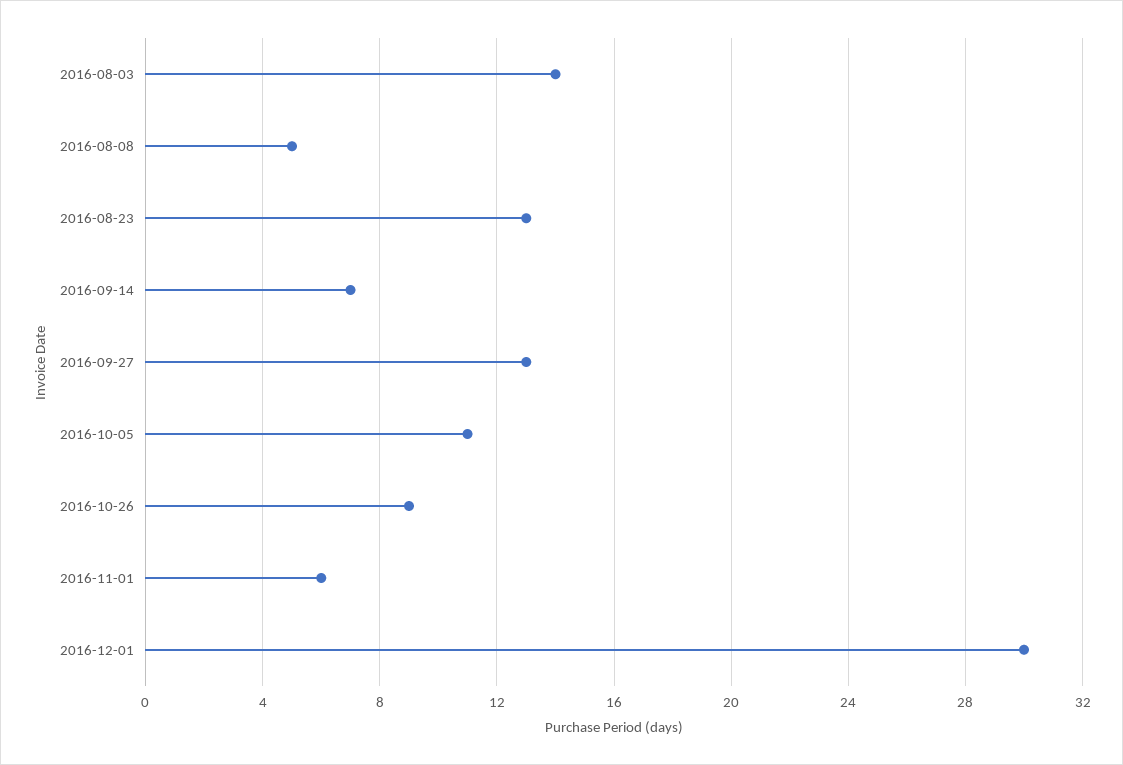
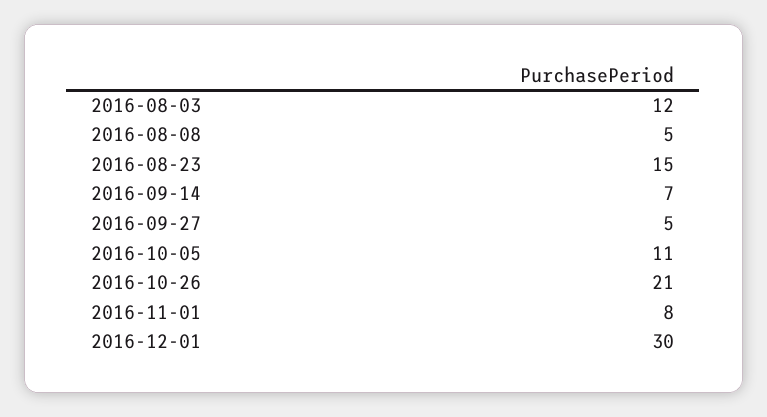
2016-08-03: 14 -> 12
2016-08-23: 13 -> 15
2016-09-27: 13 -> 5
2016-10-26: 9 -> 21
2016-11-01: 6 -> 8

